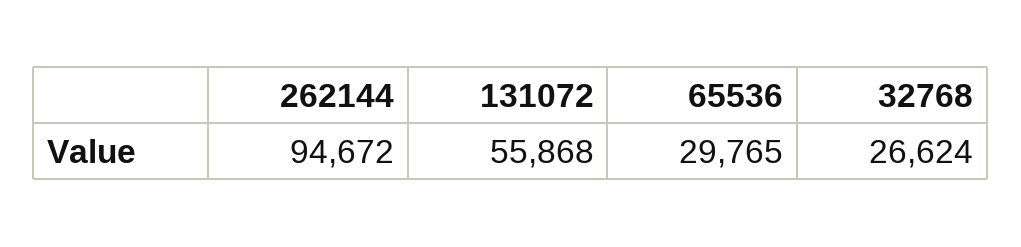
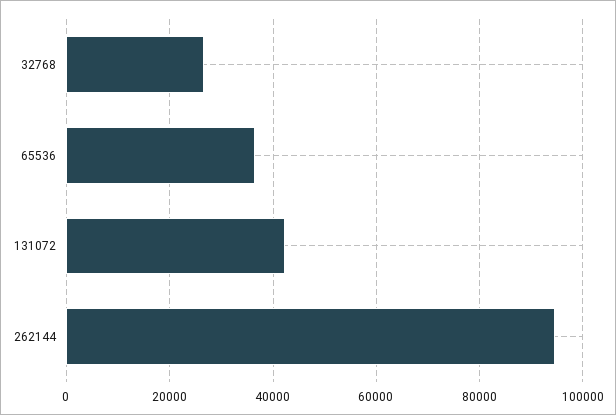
131072: 55868 -> 42000
65536: 29765 -> 36000

